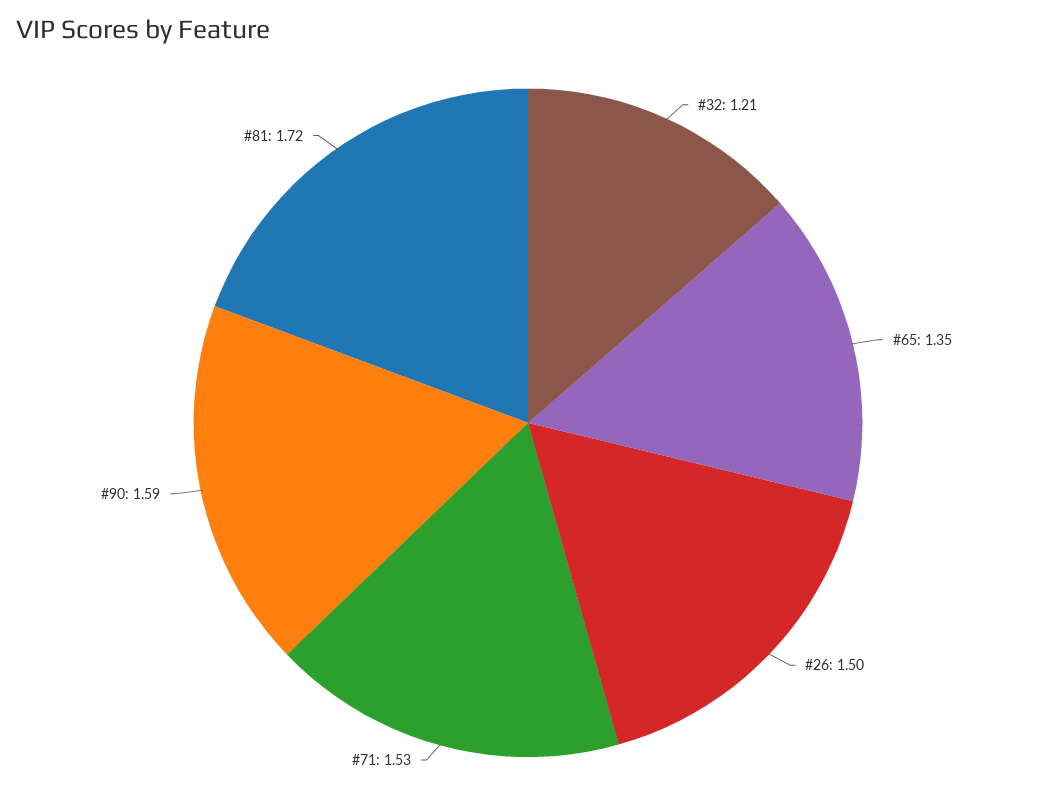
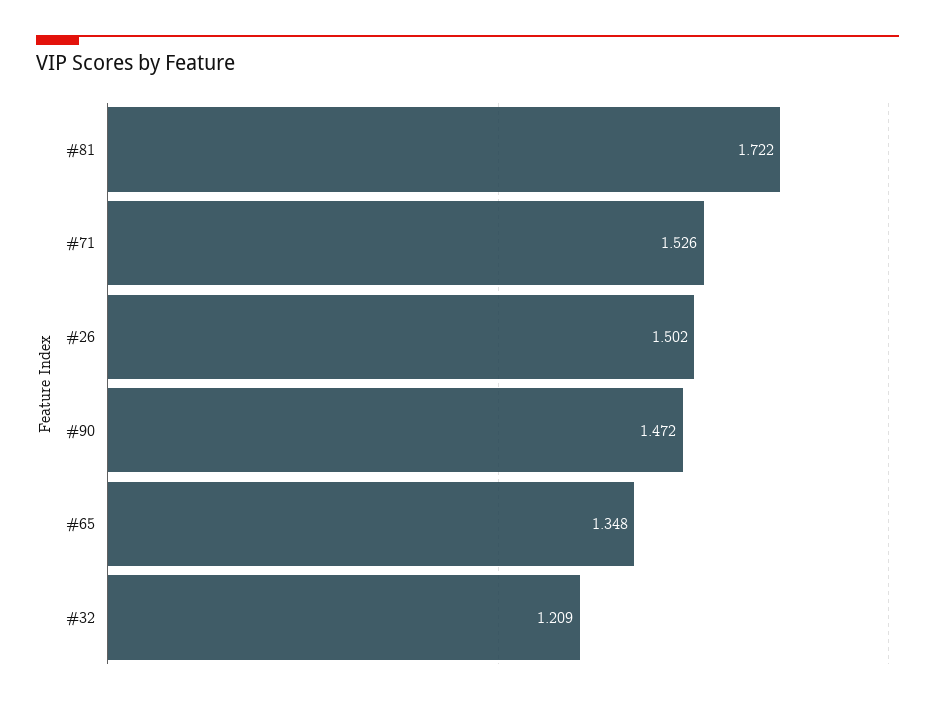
#90: 1.59 -> 1.472

